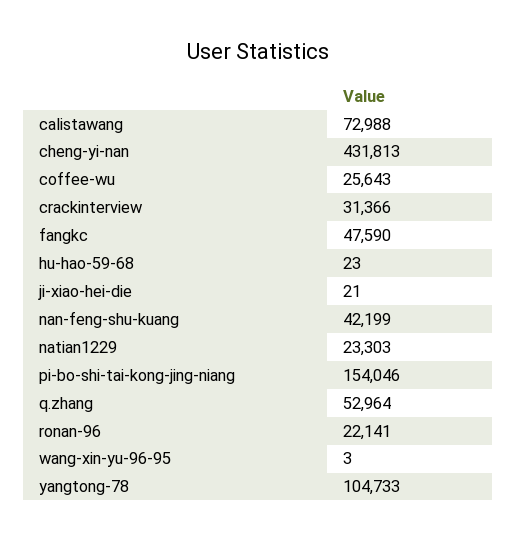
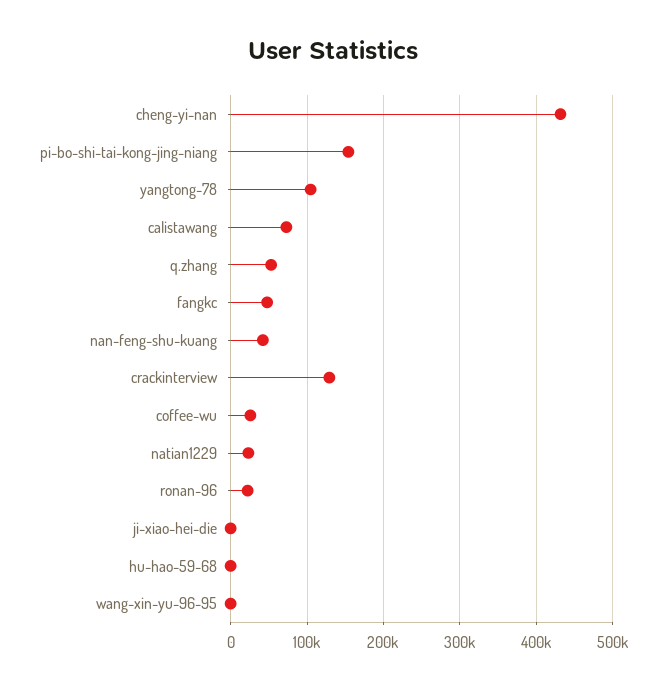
crackinterview: 31366 -> 130000

